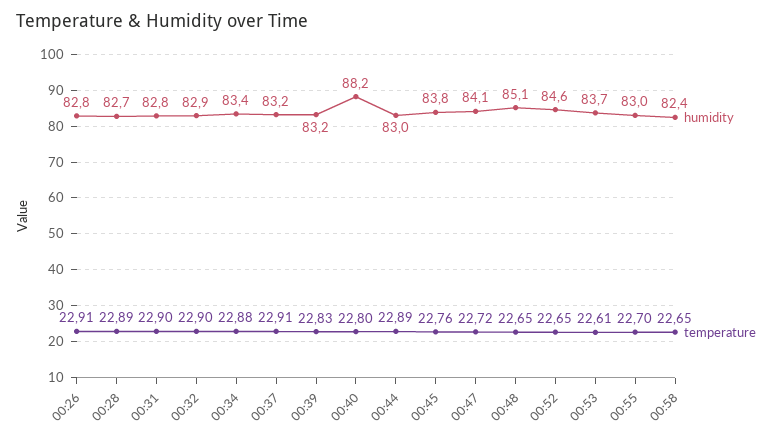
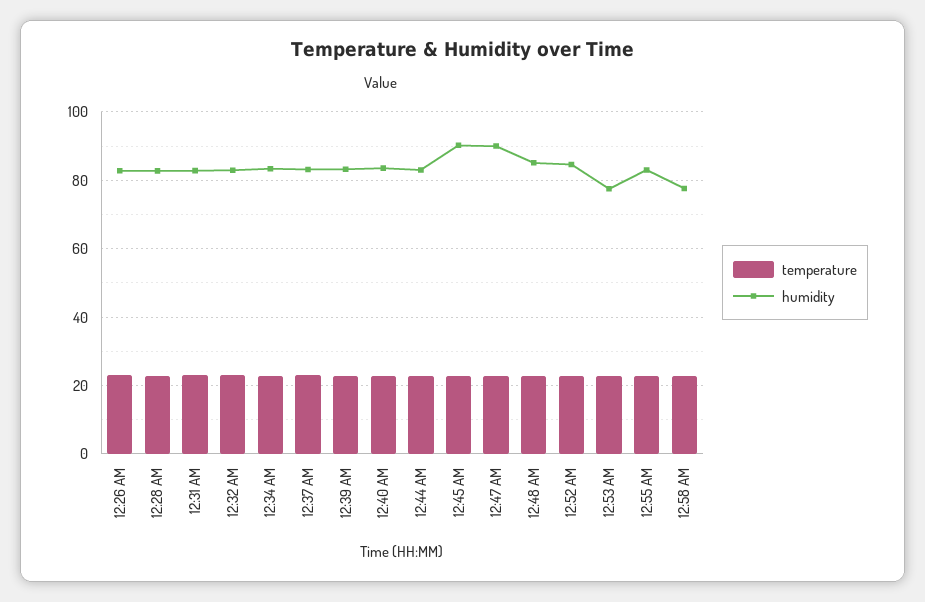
humidity, 00:40: 88.2 -> 84
humidity, 00:45: 83.8 -> 90
humidity, 00:47: 84.1 -> 90
humidity, 00:53: 83.7 -> 78
humidity, 00:58: 82.4 -> 78

